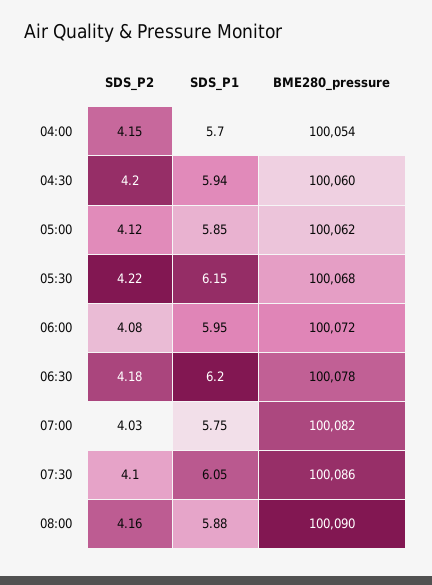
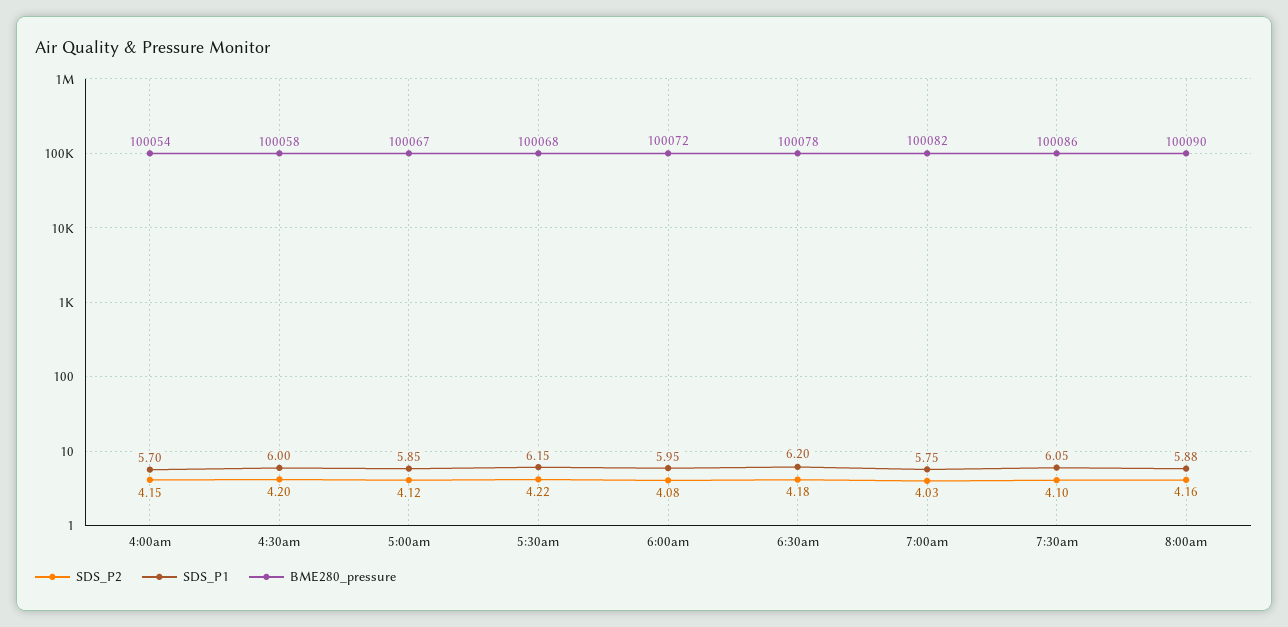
SDS_P1, 04:30: 5.94 -> 6
BME280_pressure, 04:30: 100060 -> 100058
BME280_pressure, 05:00: 100062 -> 100067

